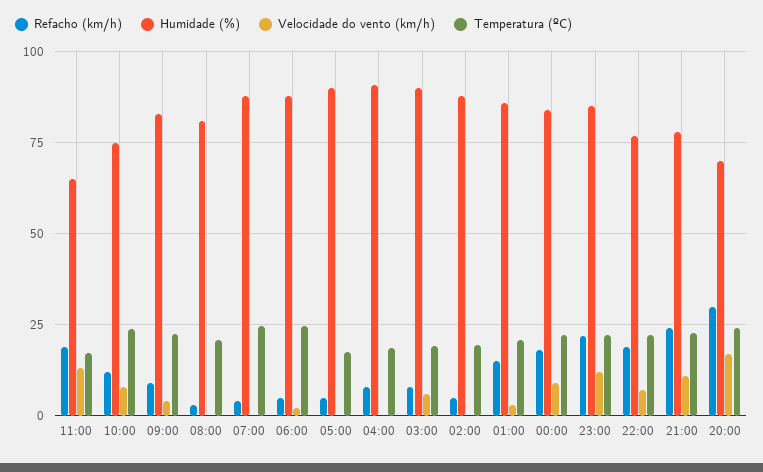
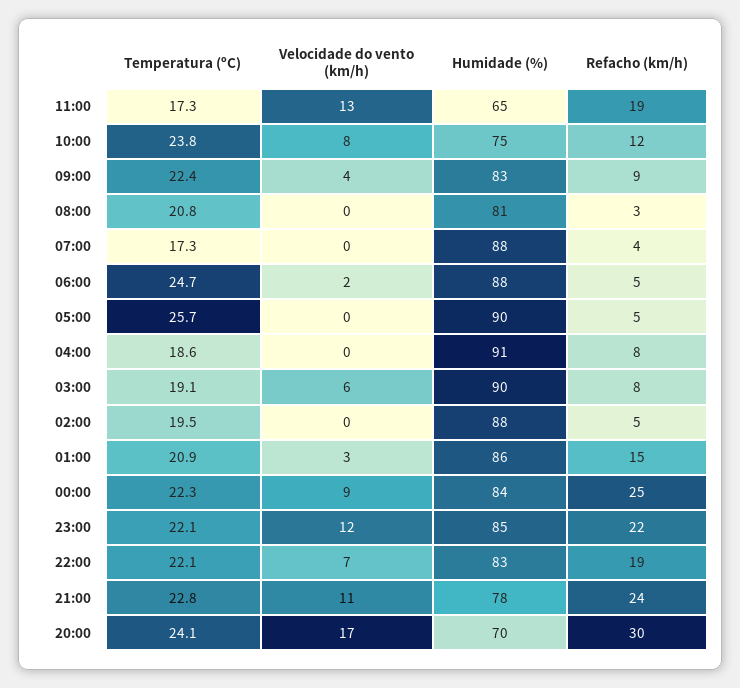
Temperatura (ºC), 07:00: 25 -> 17.3
Temperatura (ºC), 05:00: 17.5 -> 25.7
Refacho (km/h), 00:00: 17.5 -> 25
Humidade (%), 22:00: 77.5 -> 83

